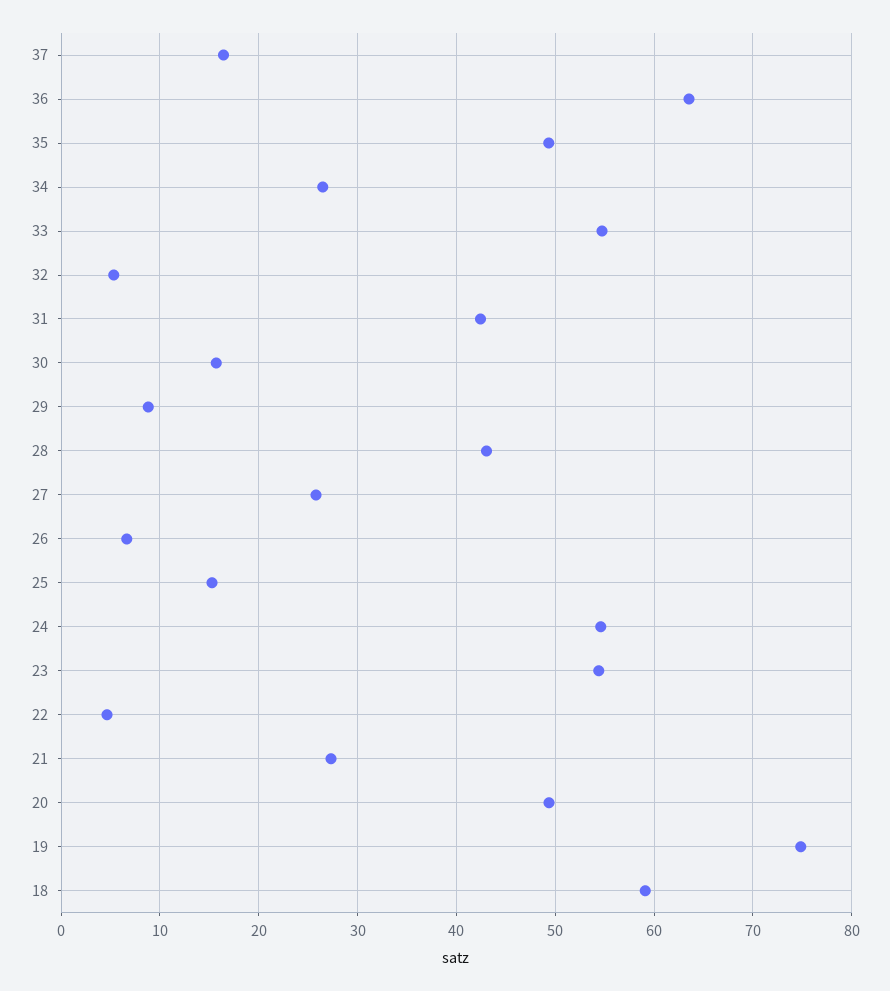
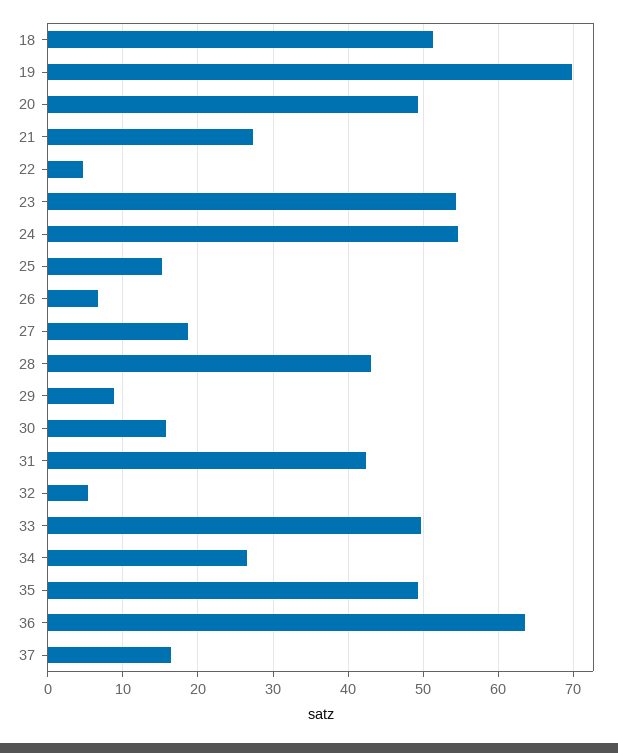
33: 55 -> 50
27: 26 -> 19
19: 75 -> 70
18: 59 -> 51

